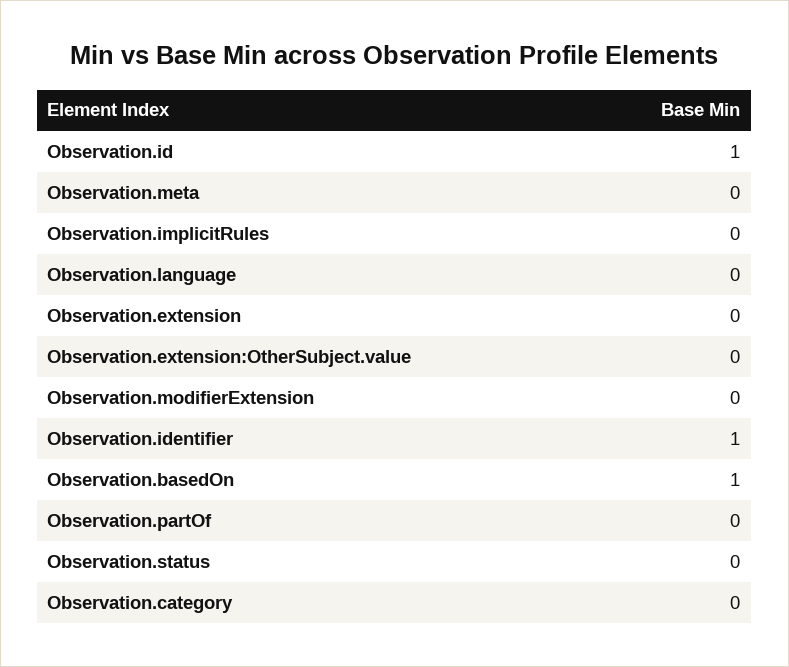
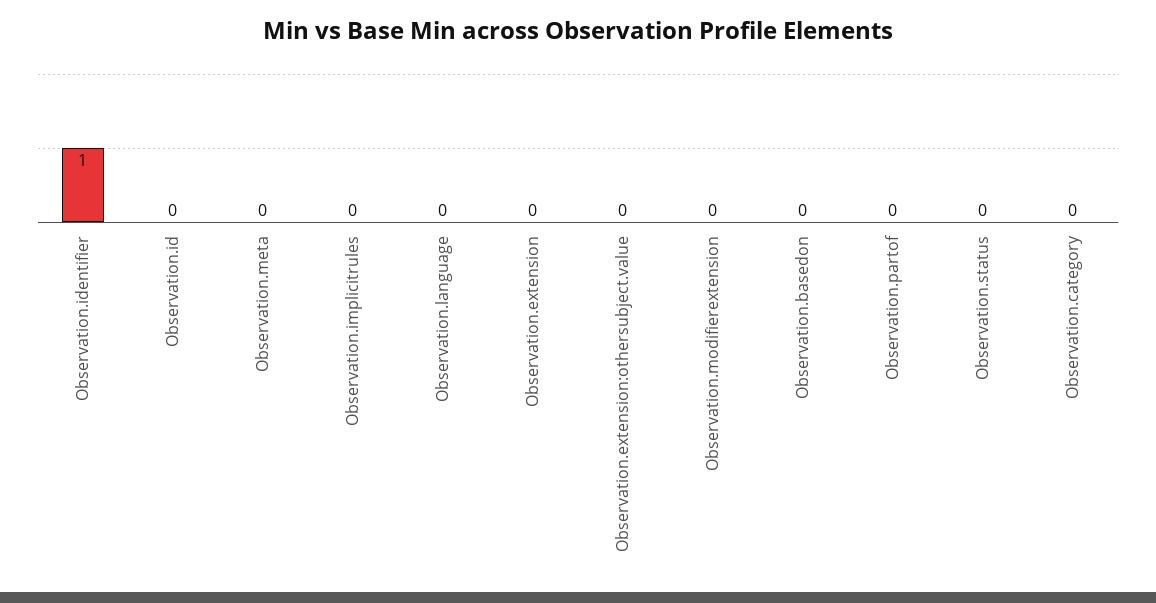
Observation.id: 1 -> 0
Observation.basedOn: 1 -> 0

